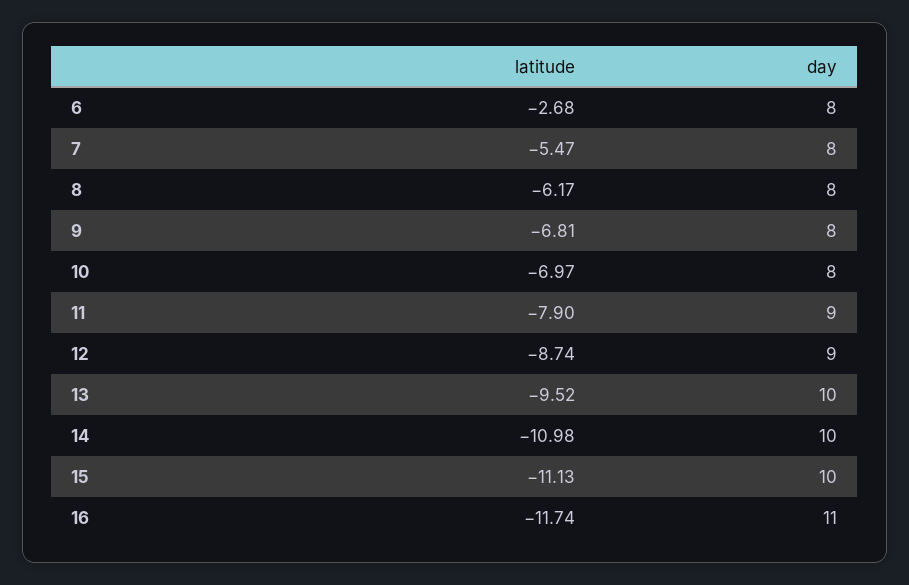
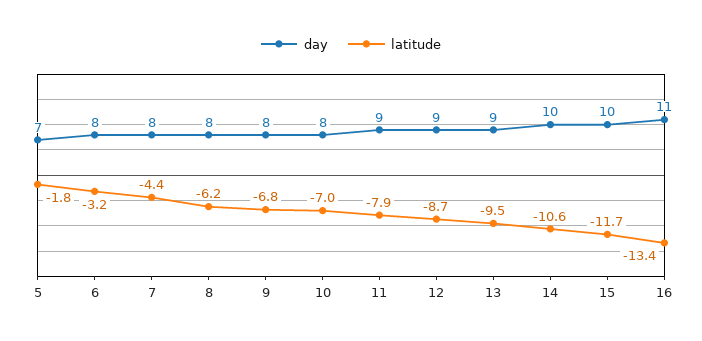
latitude, 6: -2.68 -> -3.2
latitude, 7: -5.47 -> -4.4
day, 13: 10 -> 9
latitude, 14: -10.98 -> -10.6
latitude, 15: -11.13 -> -11.7
latitude, 16: -11.74 -> -13.4
day, 5: none -> 7
latitude, 5: none -> -1.8

